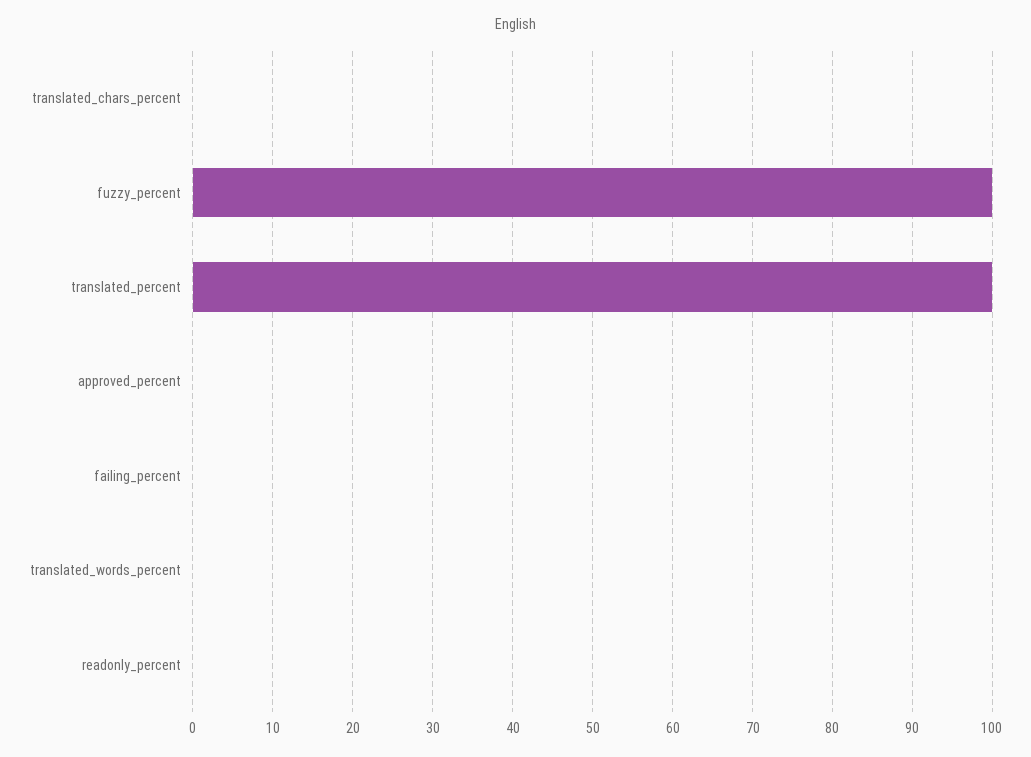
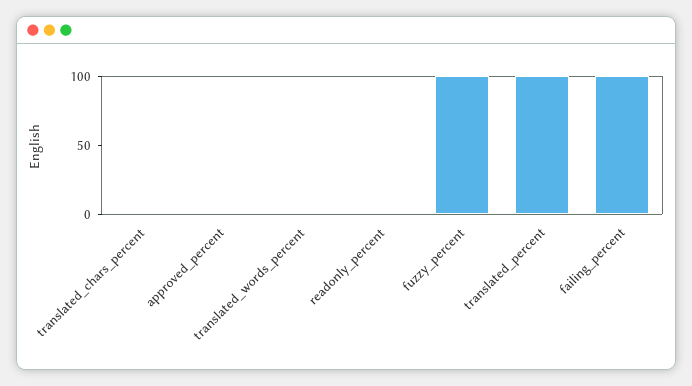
failing_percent: 0 -> 100

